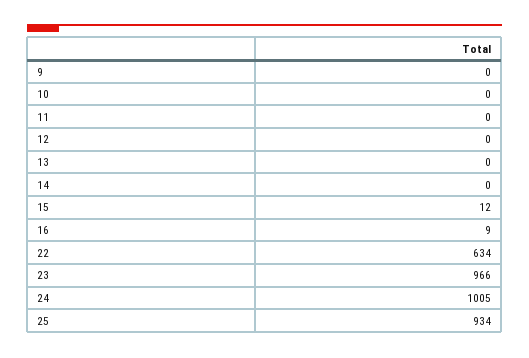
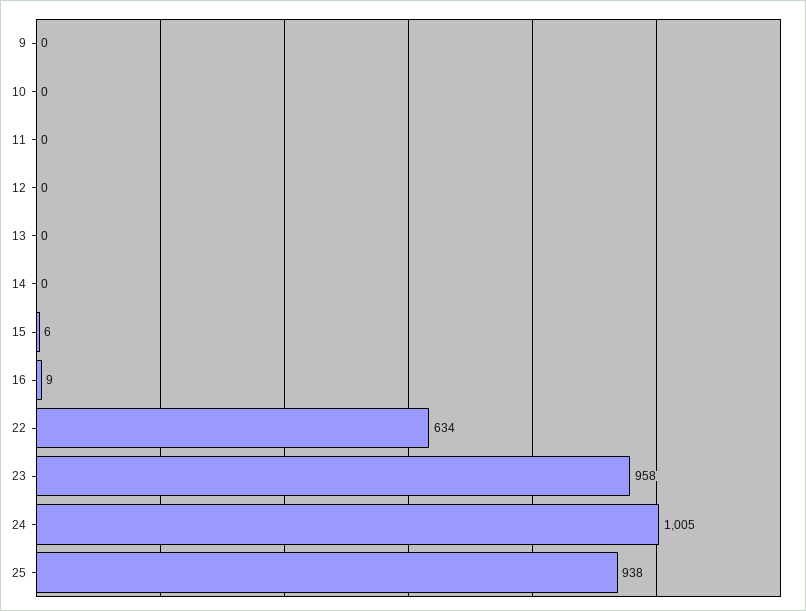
15: 12 -> 6
23: 966 -> 958
25: 934 -> 938

